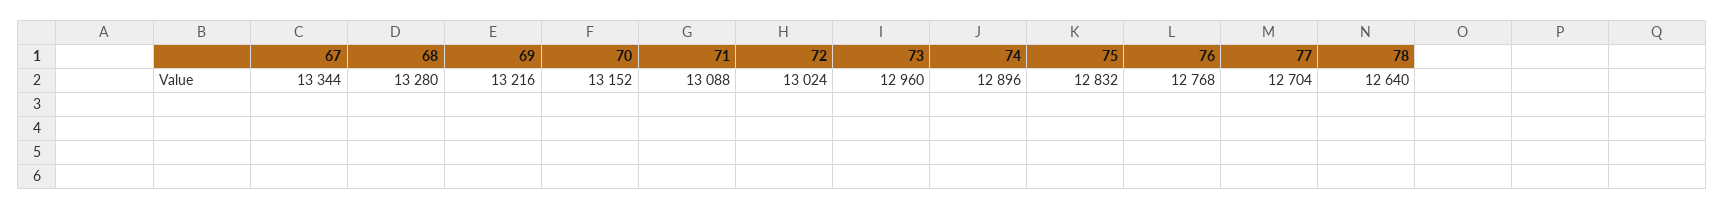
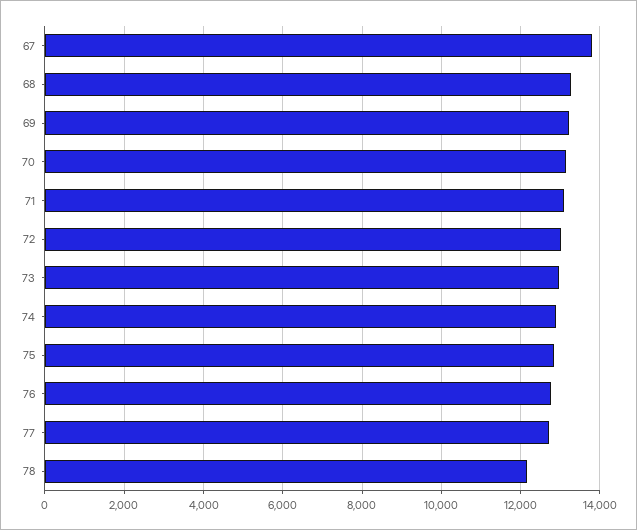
67: 13344 -> 13800
78: 12640 -> 12200

